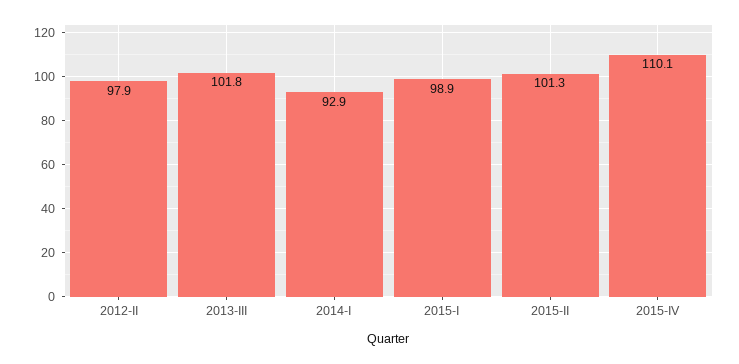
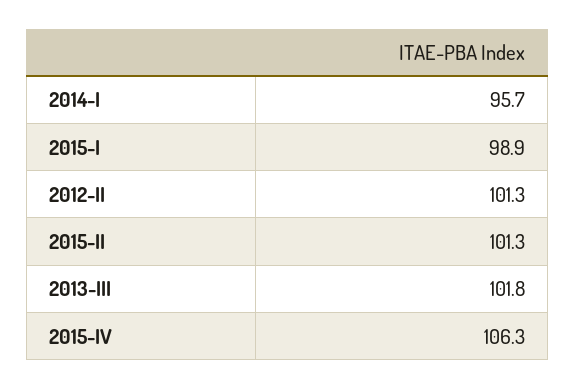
2012-II: 97.9 -> 101.3
2014-I: 92.9 -> 95.7
2015-IV: 110.1 -> 106.3

